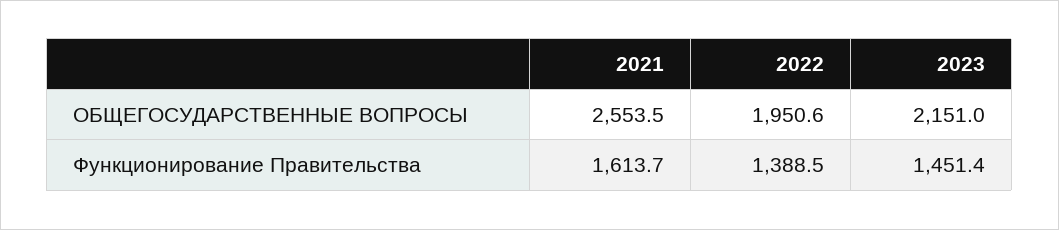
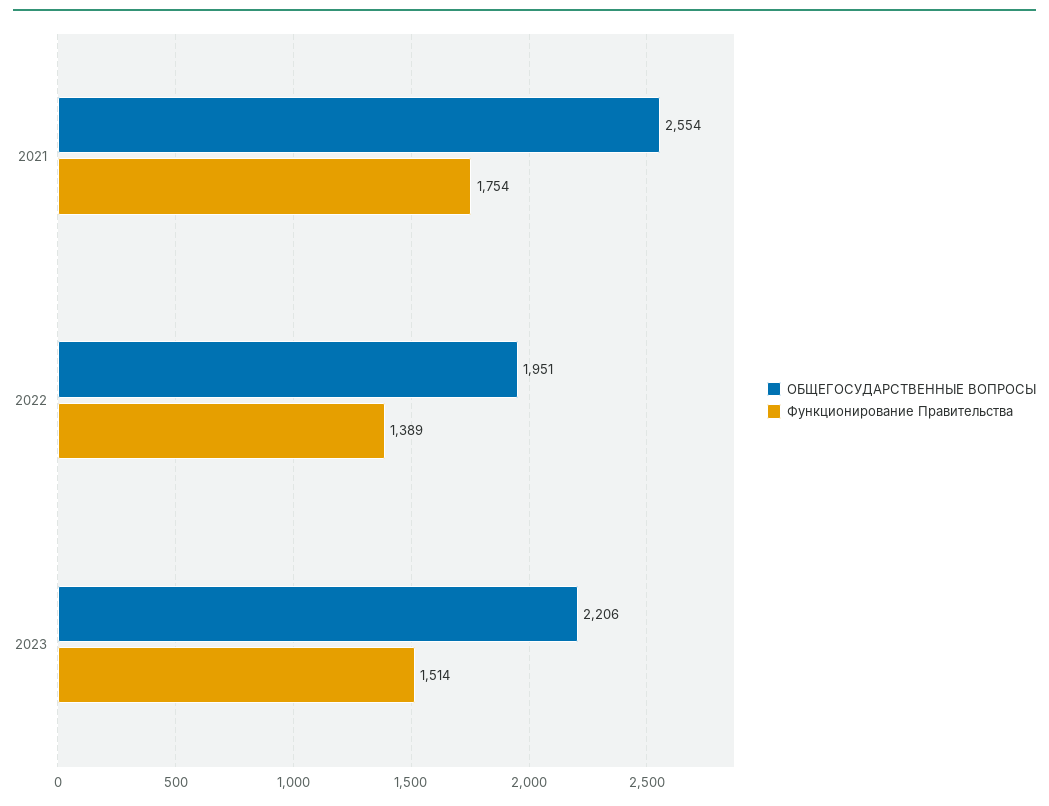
ОБЩЕГОСУДАРСТВЕННЫЕ ВОПРОСЫ, 2023: 2151 -> 2206
Функционирование Правительства, 2021: 1613.7 -> 1754
Функционирование Правительства, 2023: 1451.4 -> 1514

